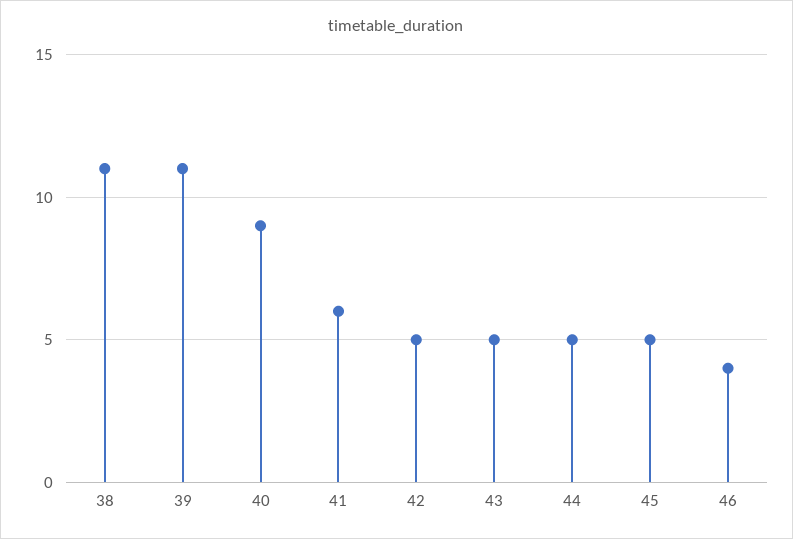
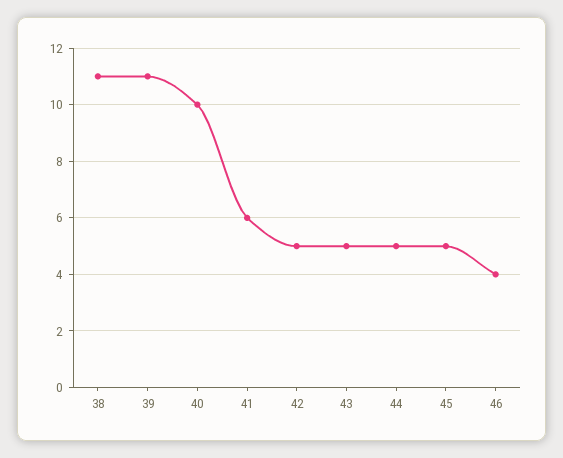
40: 9 -> 10

